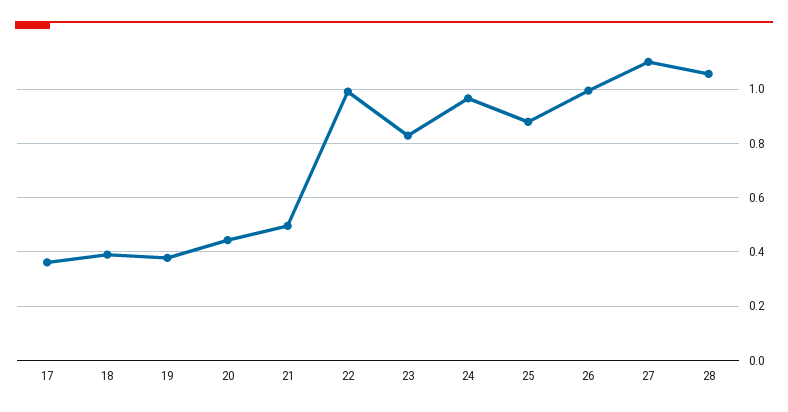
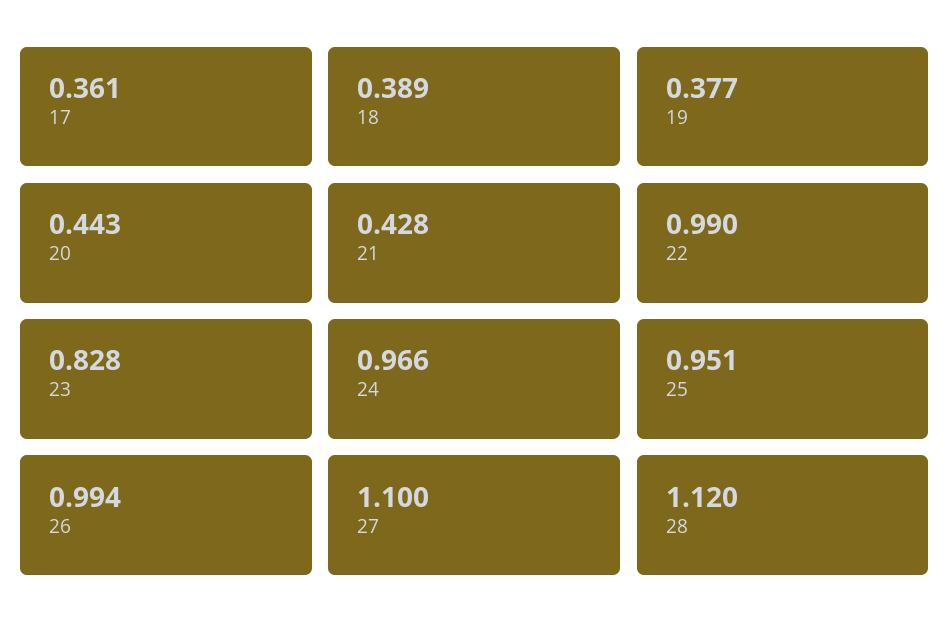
21: 0.5 -> 0.428
25: 0.875 -> 0.951
28: 1.05 -> 1.12

